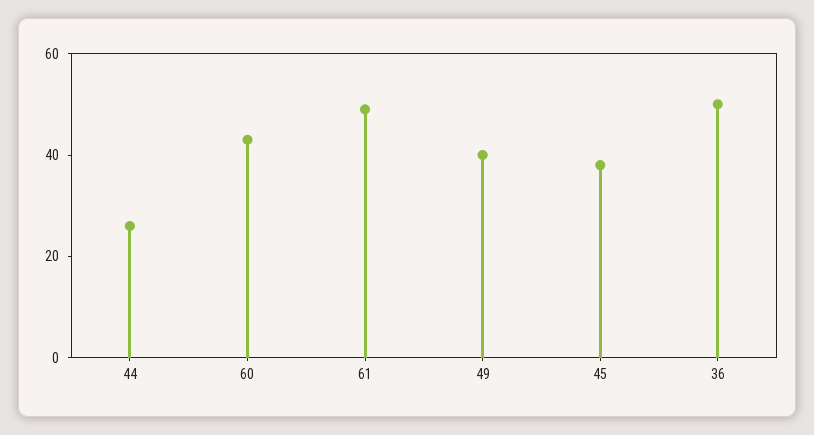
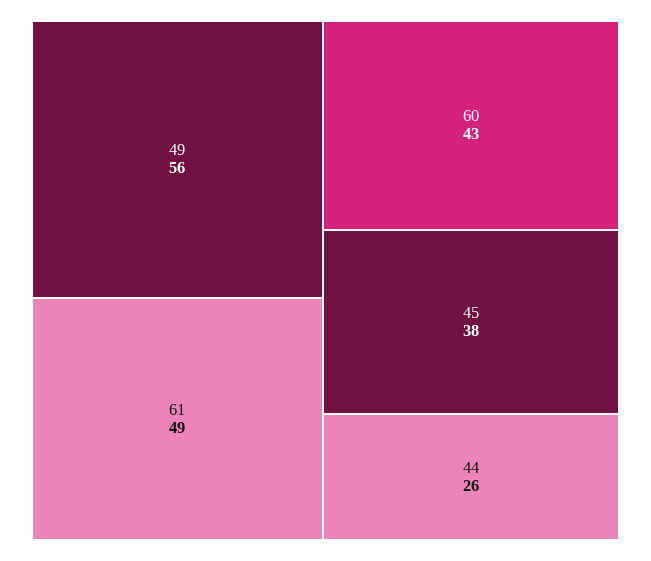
49: 40 -> 56
36: 50 -> none

